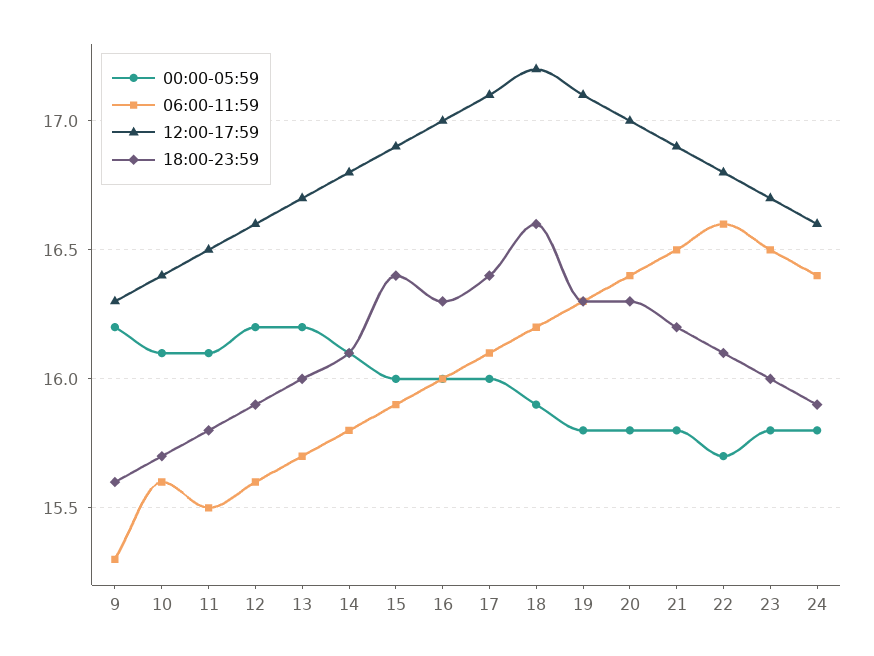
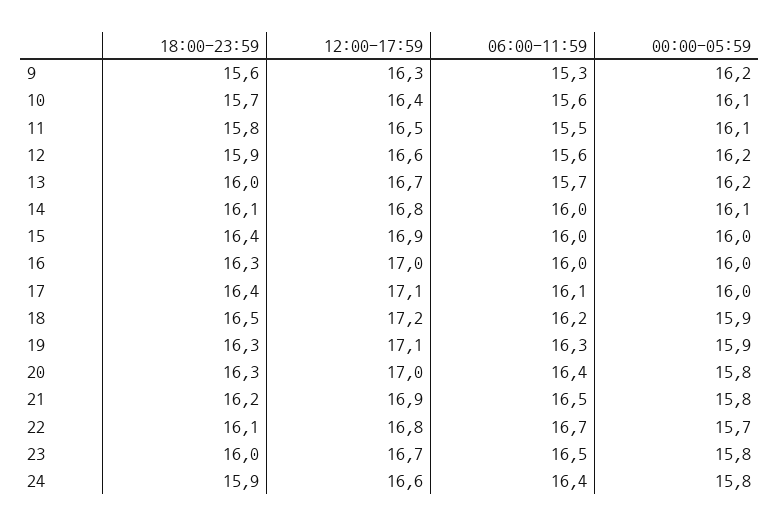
06:00-11:59, 14: 15.8 -> 16
06:00-11:59, 15: 15.9 -> 16
18:00-23:59, 18: 16.6 -> 16.5
00:00-05:59, 19: 15.8 -> 15.9
06:00-11:59, 22: 16.6 -> 16.7

